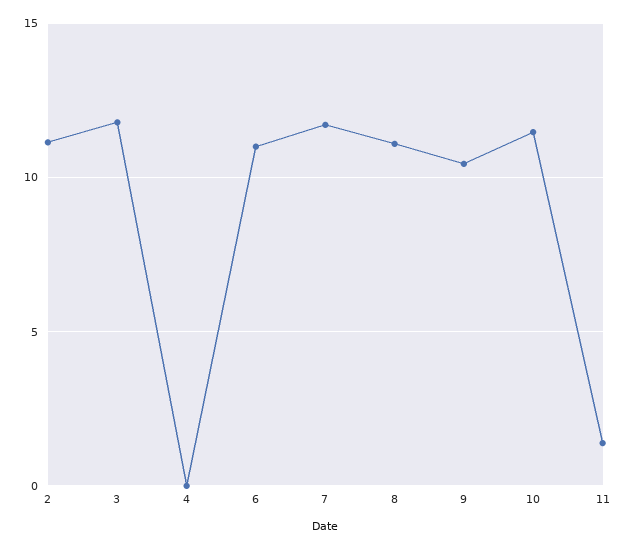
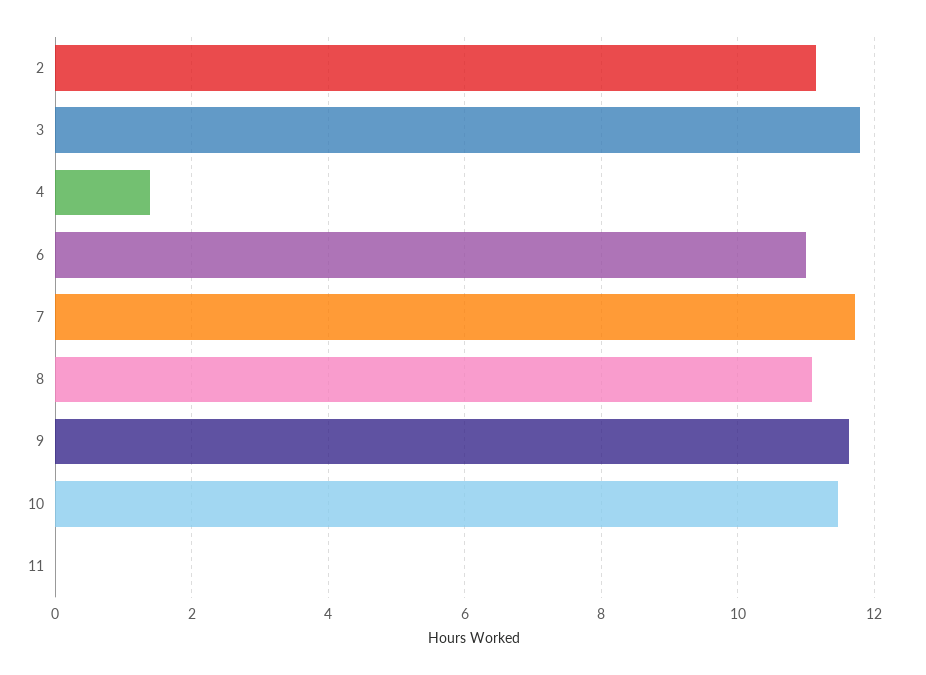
4: 0 -> 1.4
9: 10.5 -> 11.6
11: 1.5 -> 0

